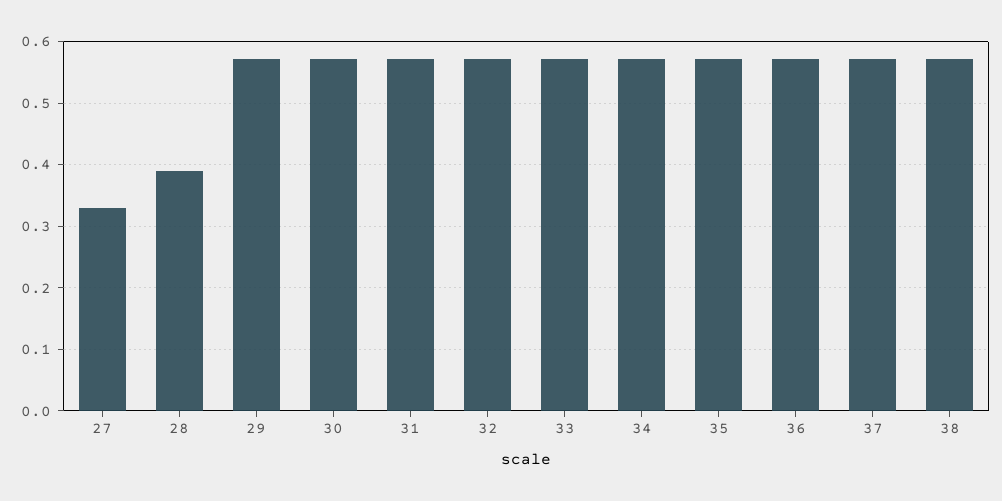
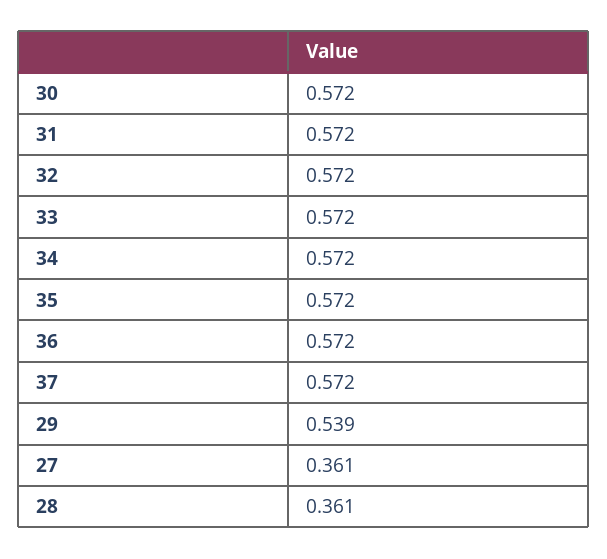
27: 0.33 -> 0.361
28: 0.39 -> 0.361
29: 0.57 -> 0.539
38: 0.57 -> none

